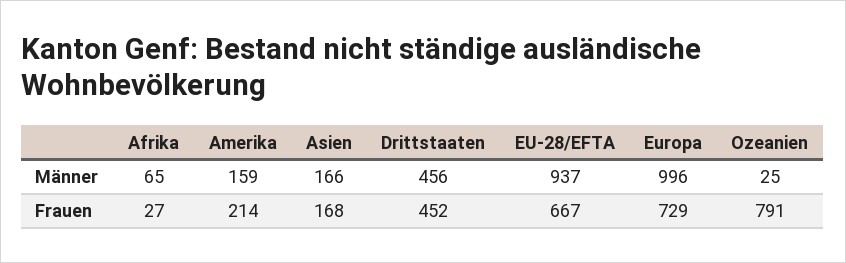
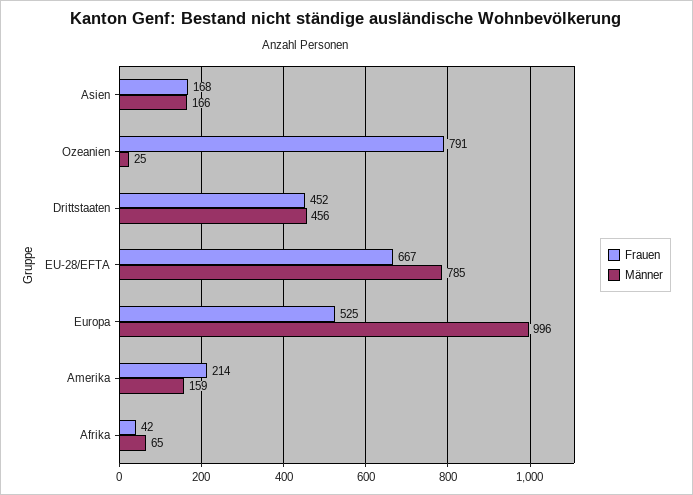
Männer, EU-28/EFTA: 937 -> 785
Frauen, Afrika: 27 -> 42
Frauen, Europa: 729 -> 525

